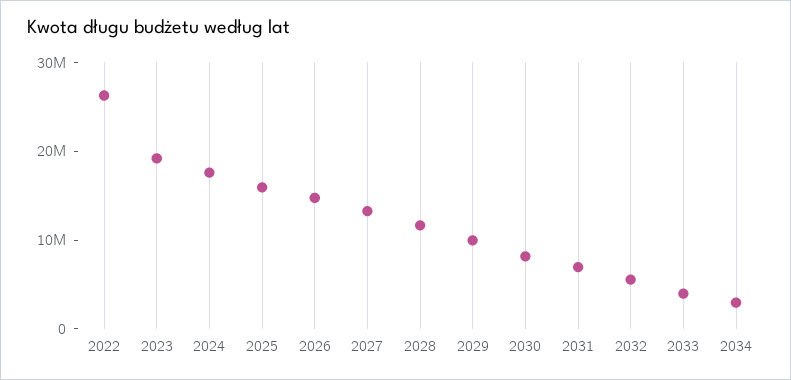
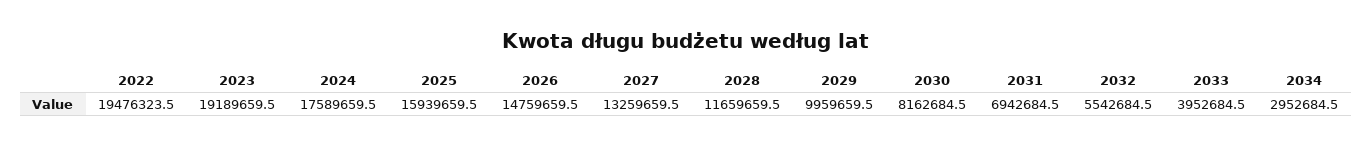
2022: 26000000 -> 19476323.5

